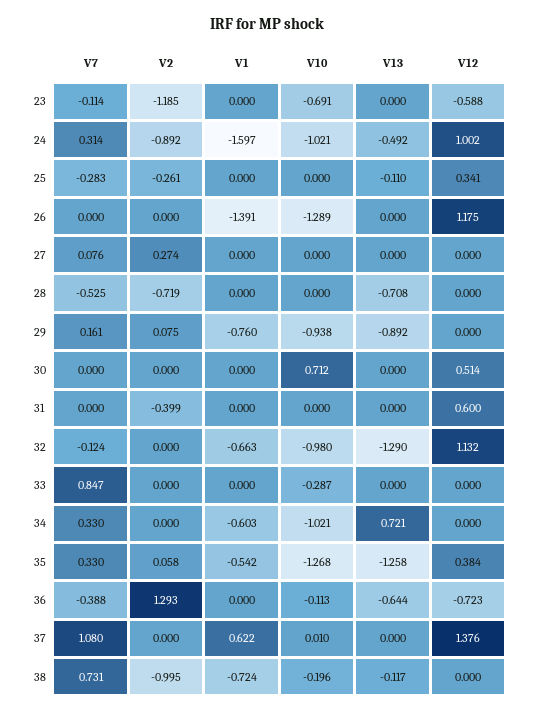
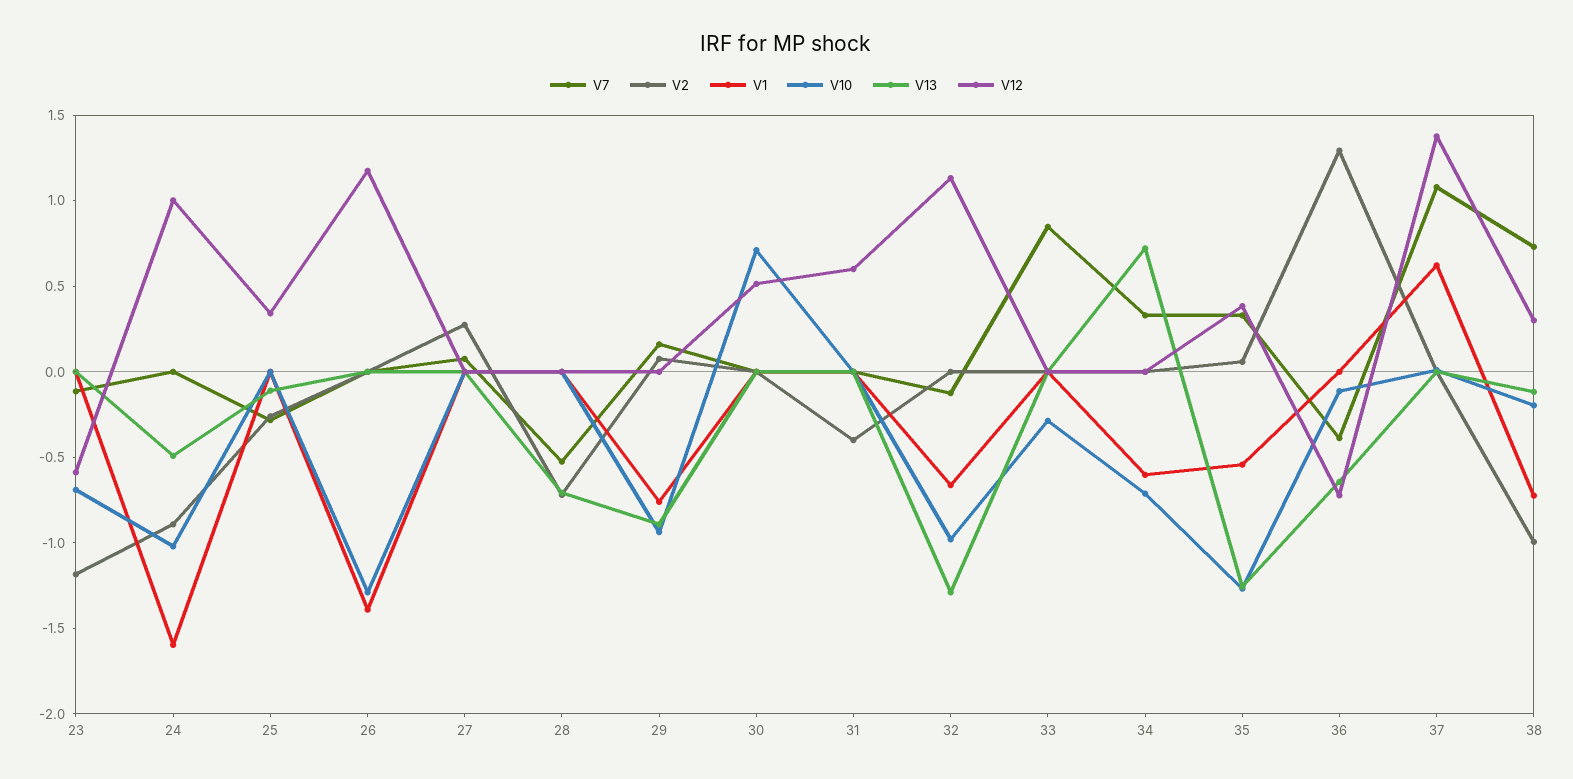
V7, 24: 0.314 -> 0
V10, 34: -1.021 -> -0.7
V12, 38: 0 -> 0.3

